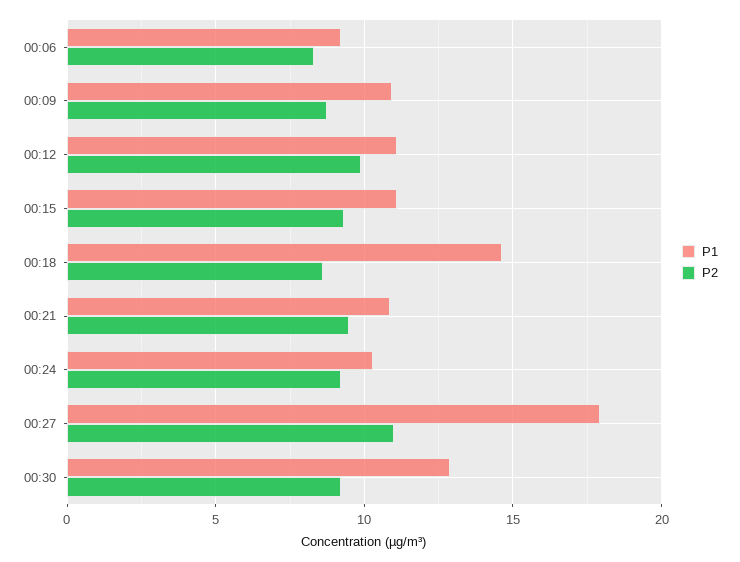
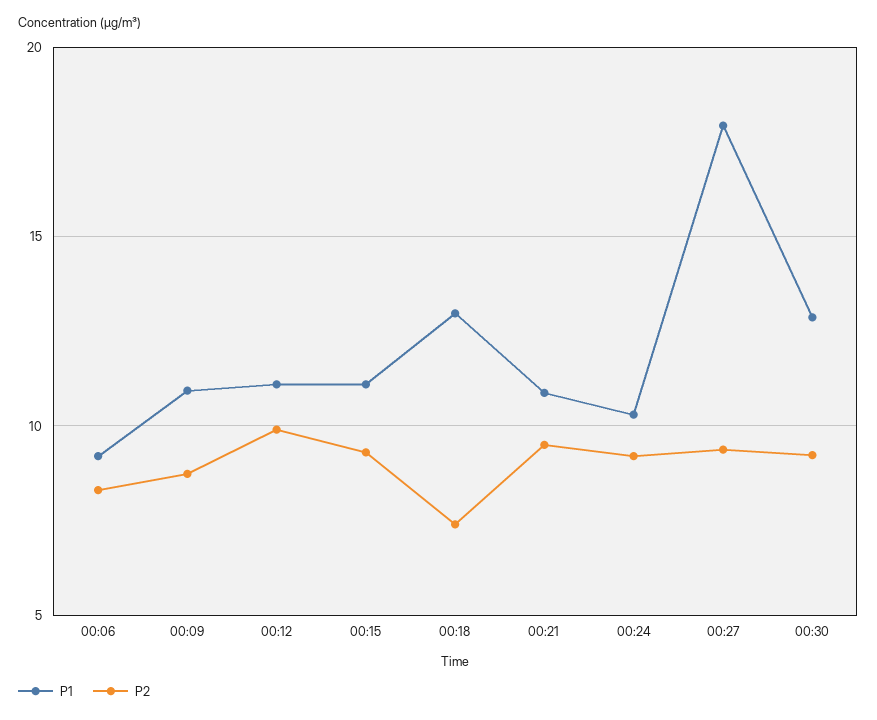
P1, 00:18: 14.5 -> 13
P2, 00:18: 8.5 -> 7.5
P2, 00:27: 11 -> 9.5

